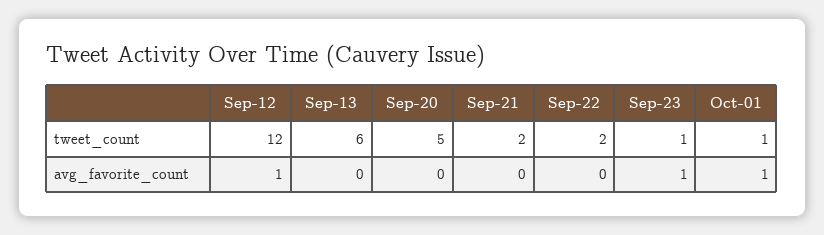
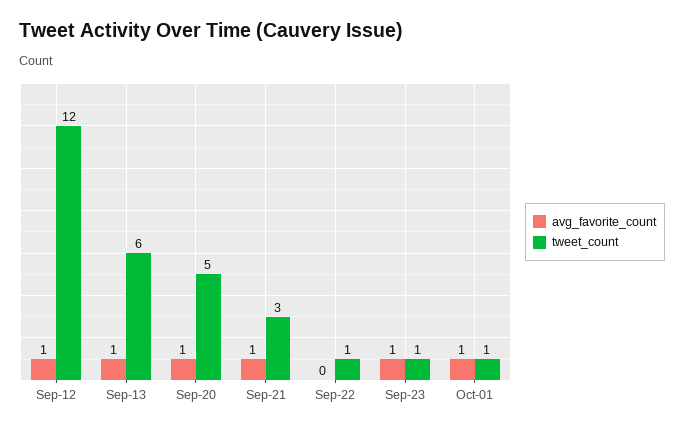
tweet_count, Sep-21: 2 -> 3
tweet_count, Sep-22: 2 -> 1
avg_favorite_count, Sep-13: 0 -> 1
avg_favorite_count, Sep-20: 0 -> 1
avg_favorite_count, Sep-21: 0 -> 1

